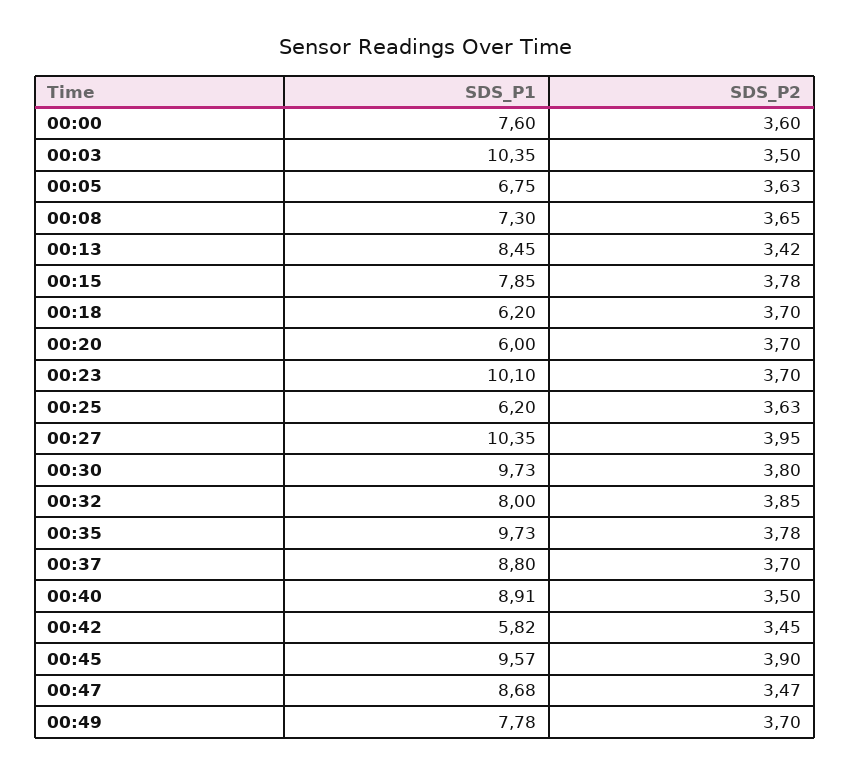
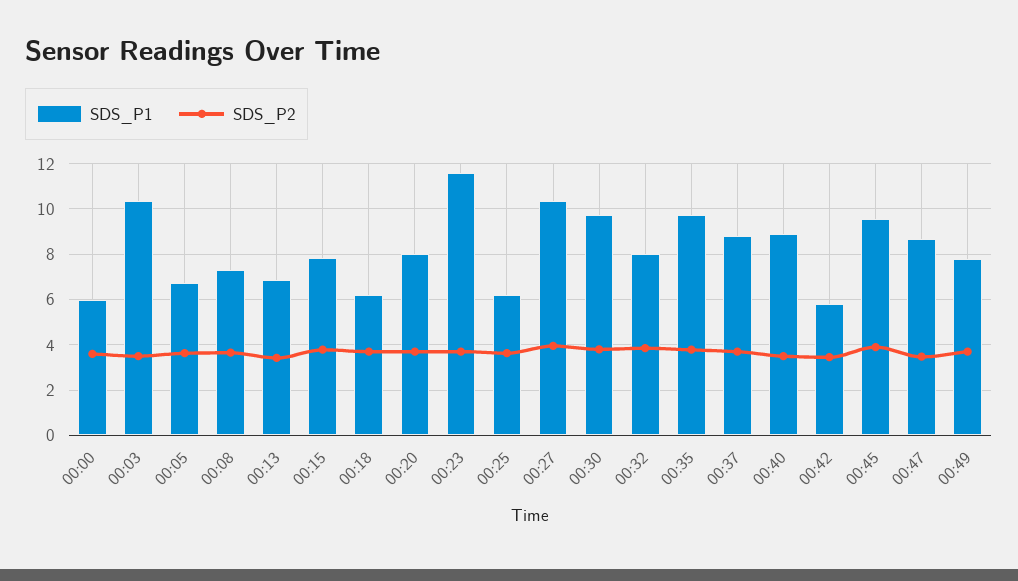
SDS_P1, 00:00: 7.6 -> 6
SDS_P1, 00:13: 8.45 -> 7
SDS_P1, 00:20: 6 -> 8
SDS_P1, 00:23: 10.1 -> 11.5

